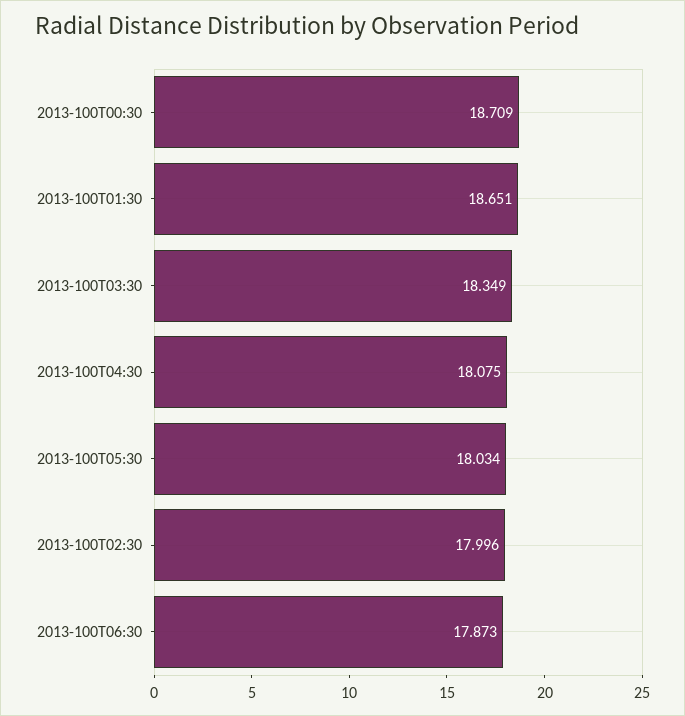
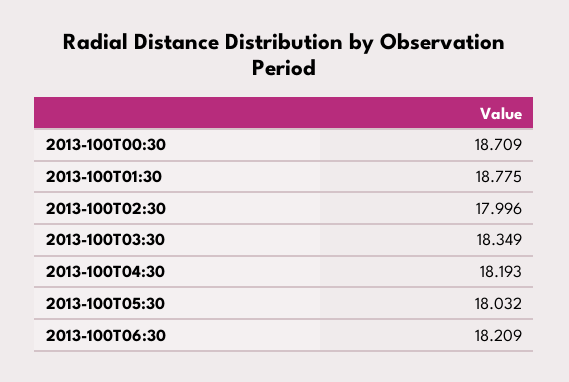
2013-100T01:30: 18.651 -> 18.775
2013-100T04:30: 18.075 -> 18.193
2013-100T05:30: 18.034 -> 18.032
2013-100T06:30: 17.873 -> 18.209

